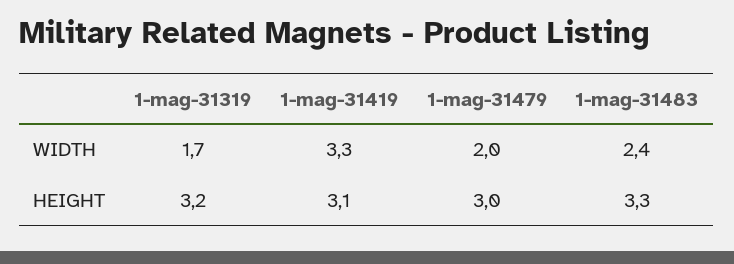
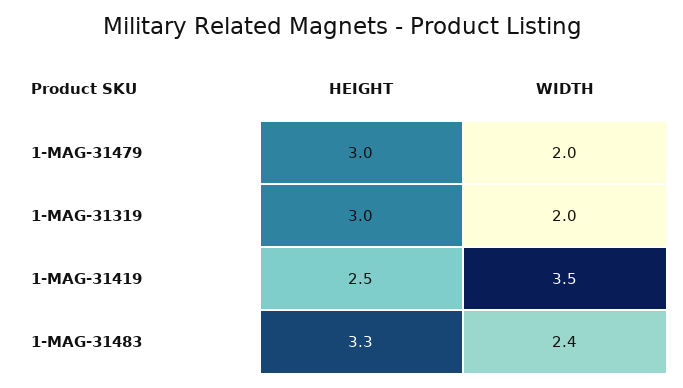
1-mag-31319, WIDTH: 1.7 -> 2
1-mag-31419, WIDTH: 3.3 -> 3.5
1-mag-31319, HEIGHT: 3.2 -> 3
1-mag-31419, HEIGHT: 3.1 -> 2.5

